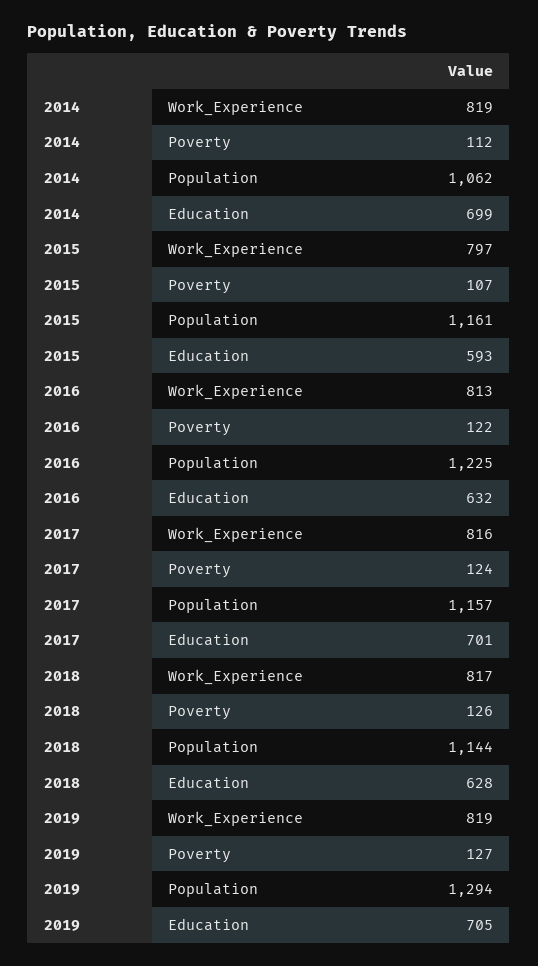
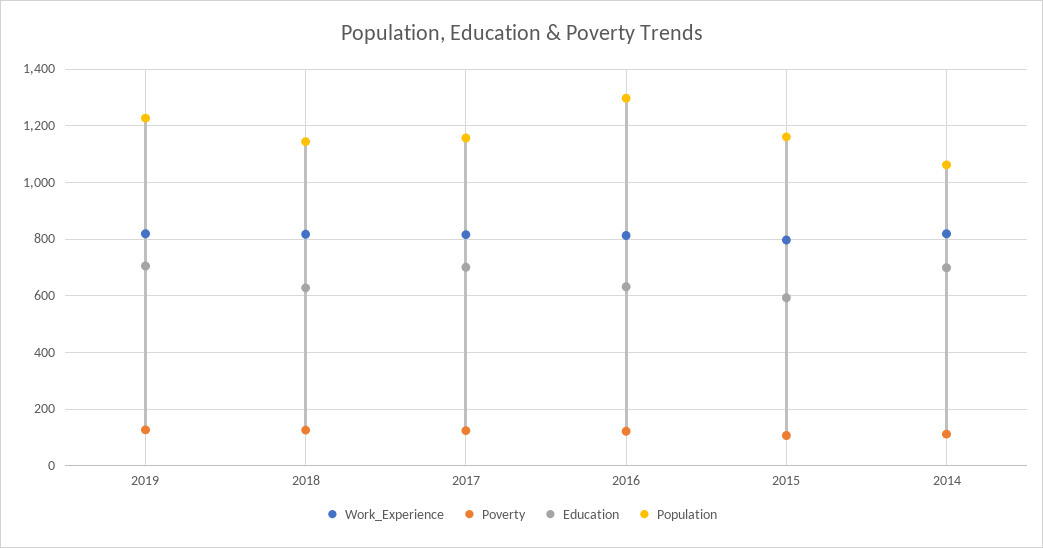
Population, 2016: 1225 -> 1300
Population, 2019: 1294 -> 1225

